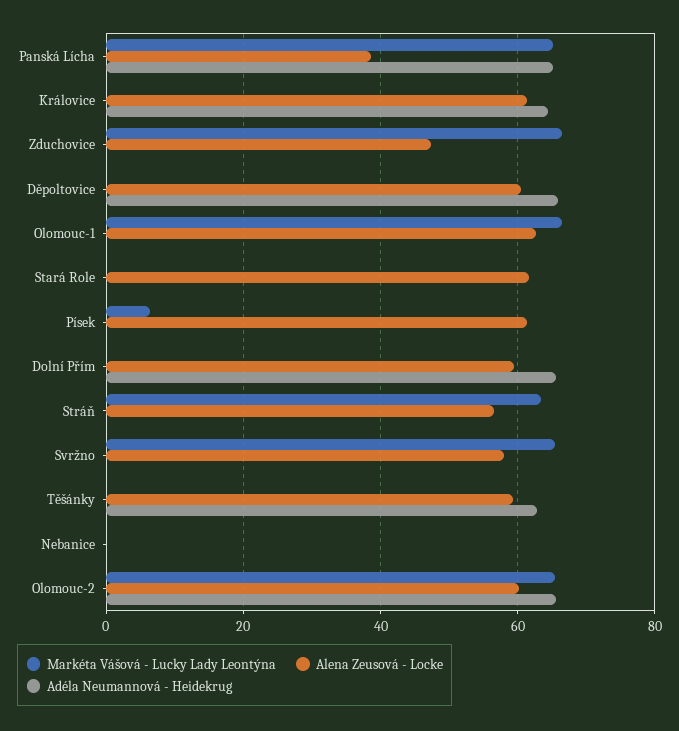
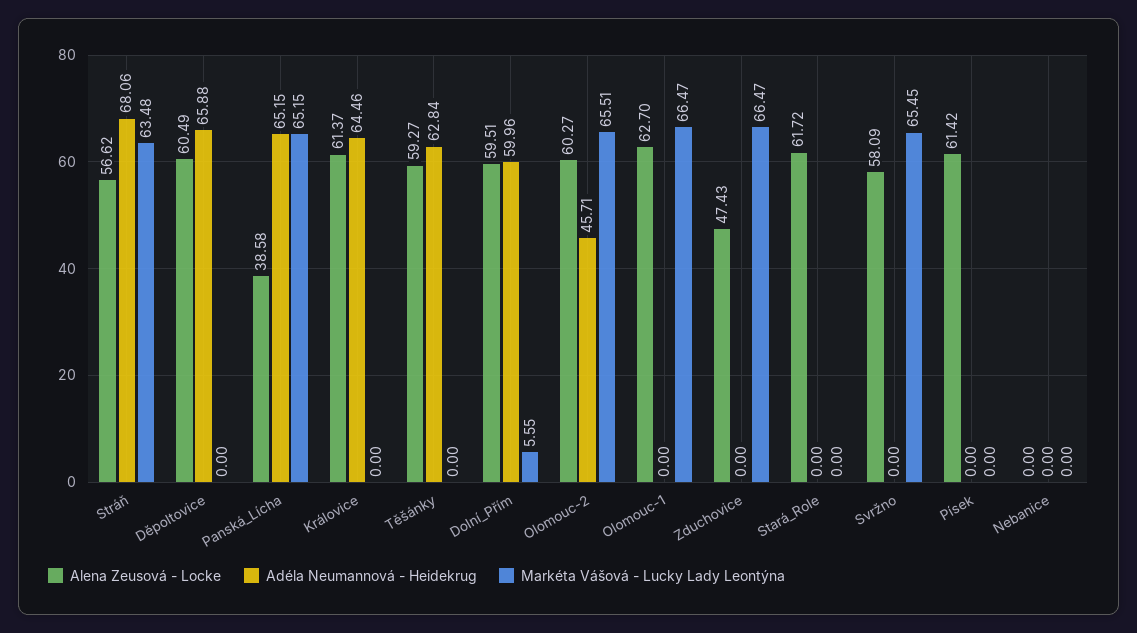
Markéta Vášová - Lucky Lady Leontýna, Písek: 6 -> 0
Markéta Vášová - Lucky Lady Leontýna, Dolní Přím: 0 -> 5.55
Adéla Neumannová - Heidekrug, Dolní Přím: 66 -> 59.96
Adéla Neumannová - Heidekrug, Stráň: 0 -> 68.06
Adéla Neumannová - Heidekrug, Olomouc-2: 66 -> 45.71

